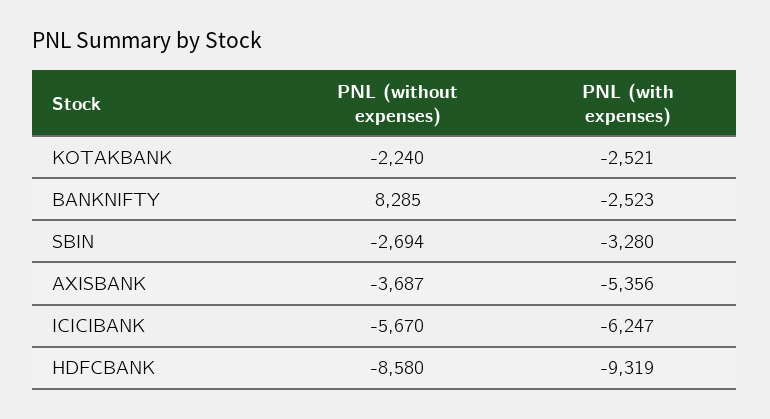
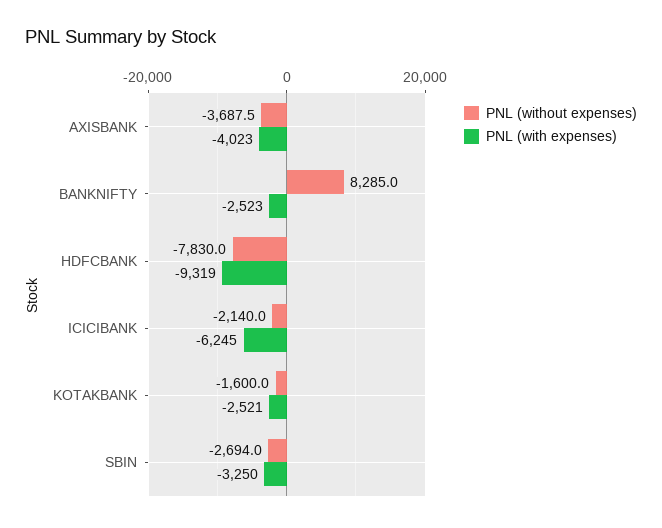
PNL (without expenses), KOTAKBANK: -2240 -> -1600
PNL (with expenses), SBIN: -3280 -> -3250
PNL (without expenses), AXISBANK: -3687 -> -3687.5
PNL (with expenses), AXISBANK: -5356 -> -4023
PNL (without expenses), ICICIBANK: -5670 -> -2140
PNL (with expenses), ICICIBANK: -6247 -> -6245
PNL (without expenses), HDFCBANK: -8580 -> -7830

